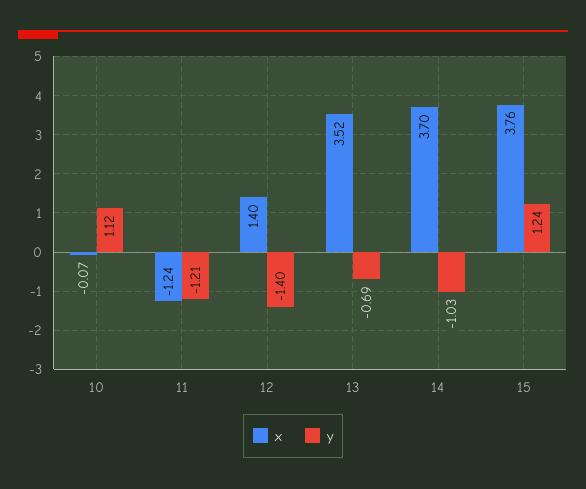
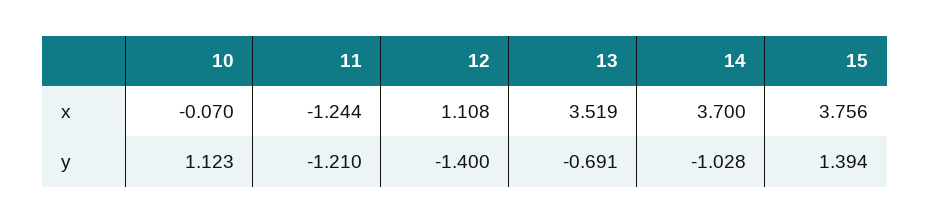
x, 12: 1.4 -> 1.108
y, 15: 1.24 -> 1.394

